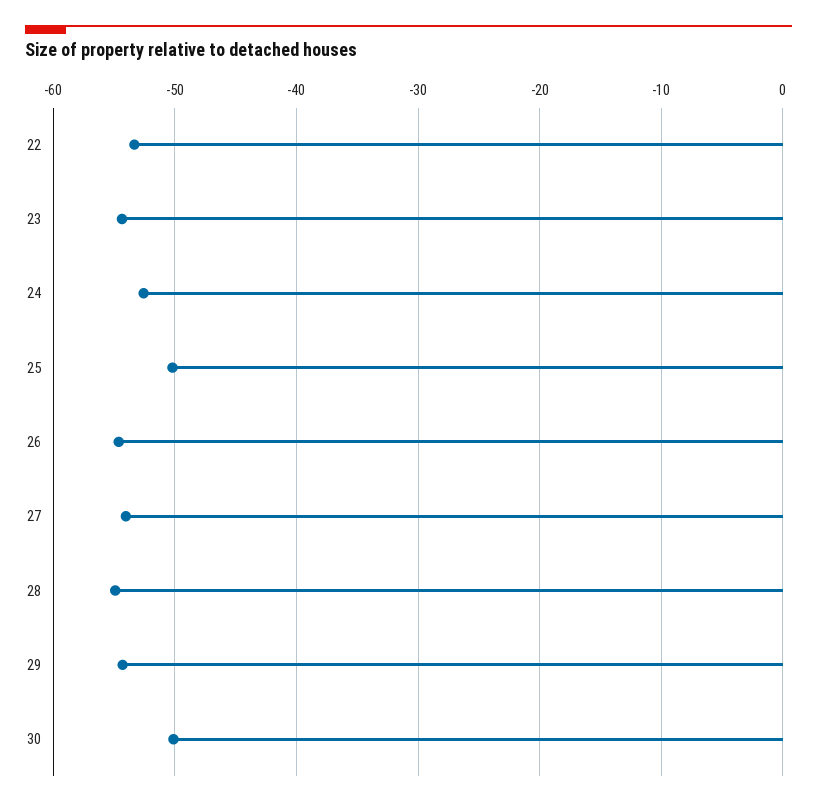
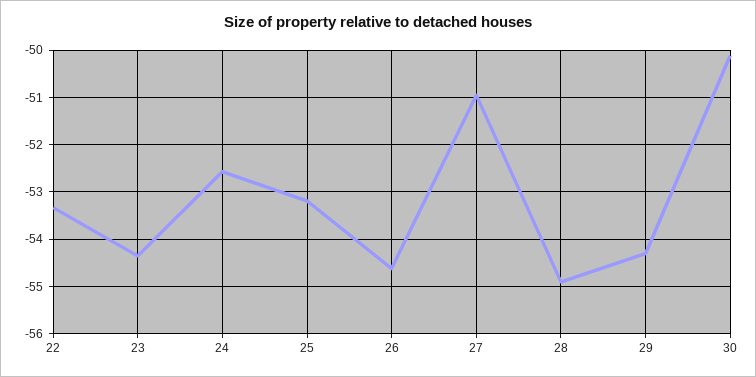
25: -50 -> -53.2
27: -54 -> -51

